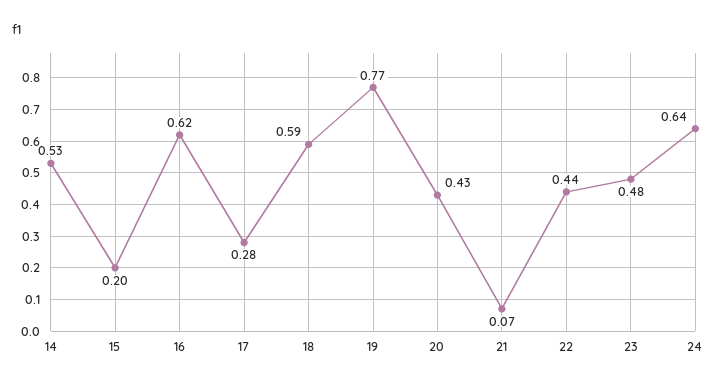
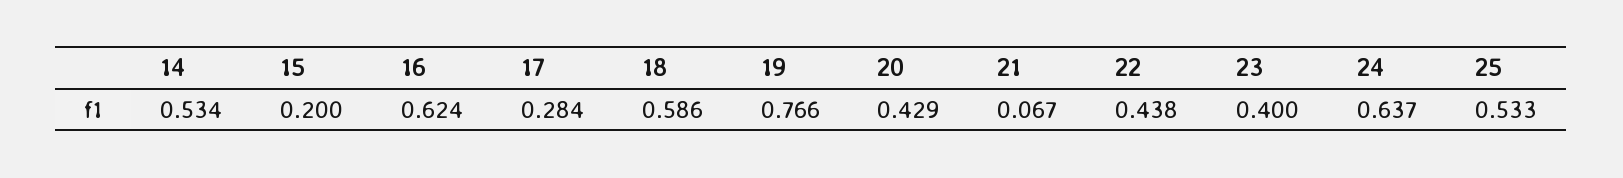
23: 0.48 -> 0.4
25: none -> 0.533

